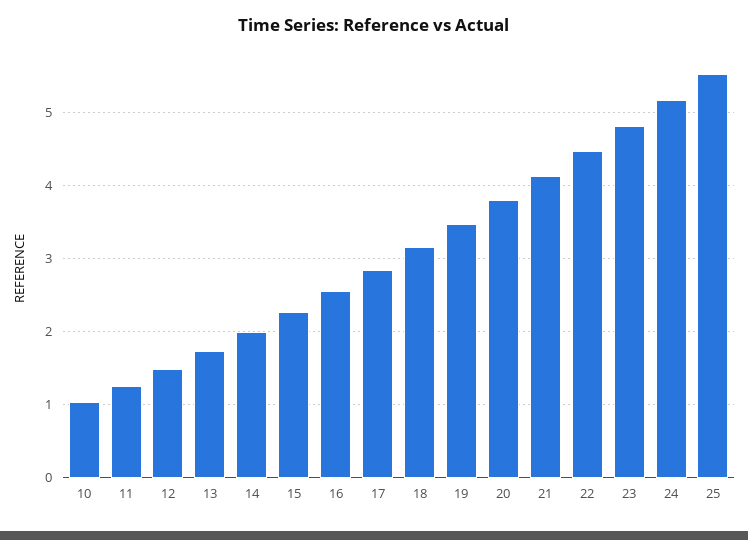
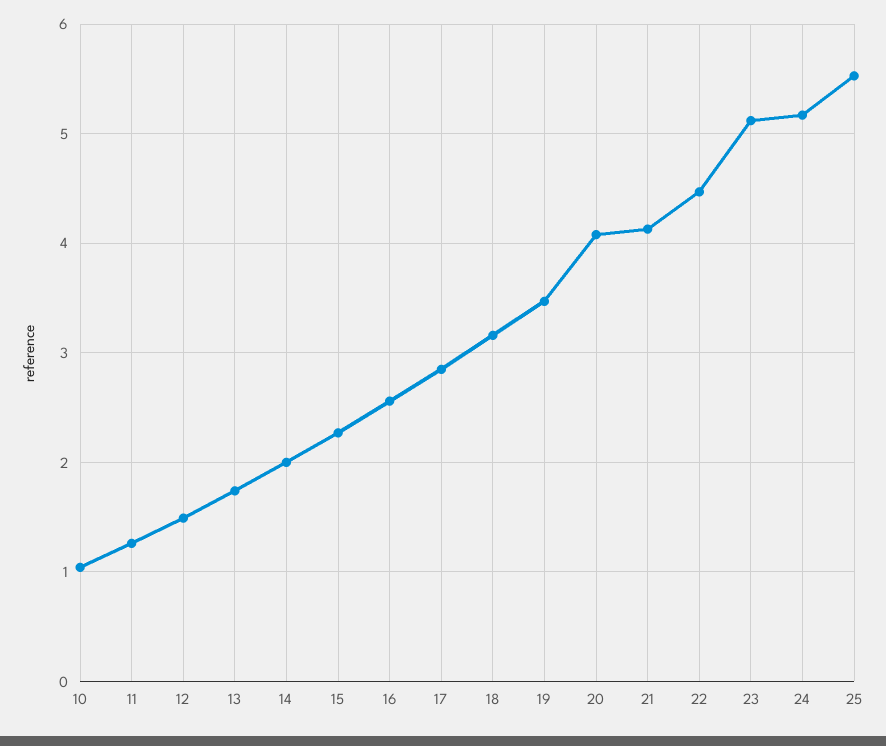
20: 3.8 -> 4.1
23: 4.8 -> 5.1

